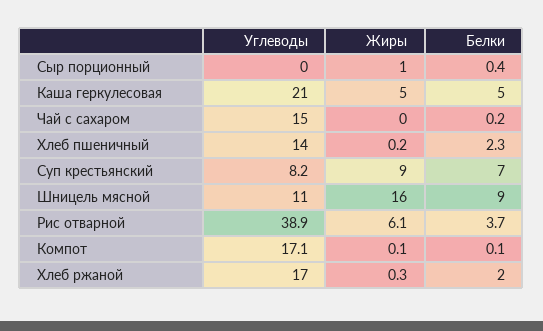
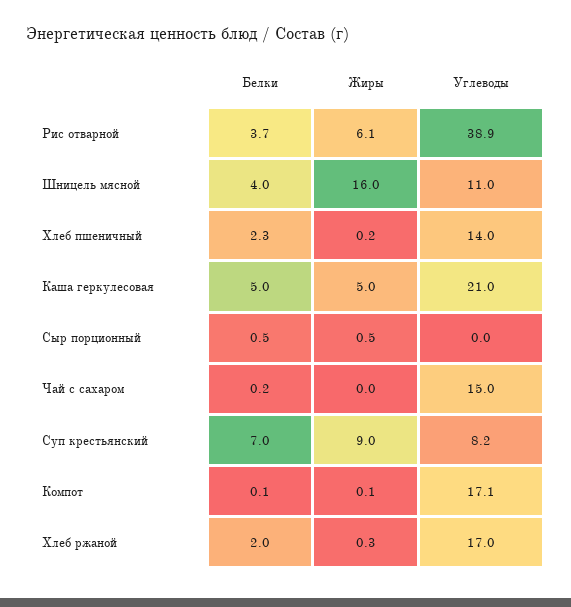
Жиры, Сыр порционный: 1 -> 0.5
Белки, Сыр порционный: 0.4 -> 0.5
Белки, Шницель мясной: 9 -> 4

